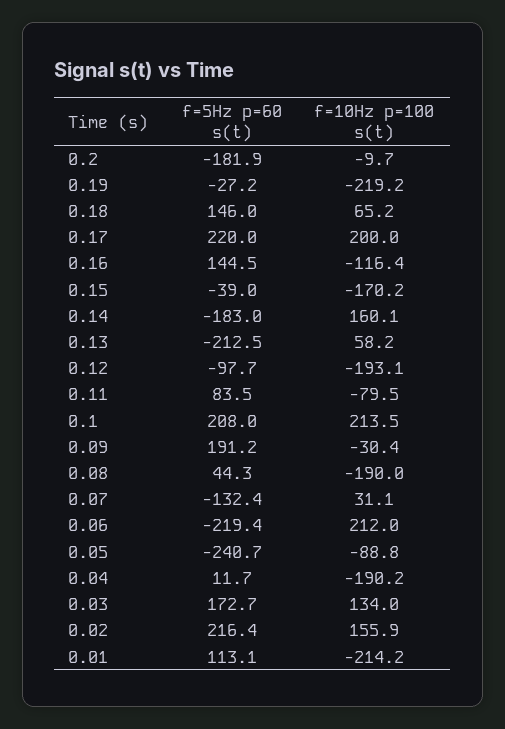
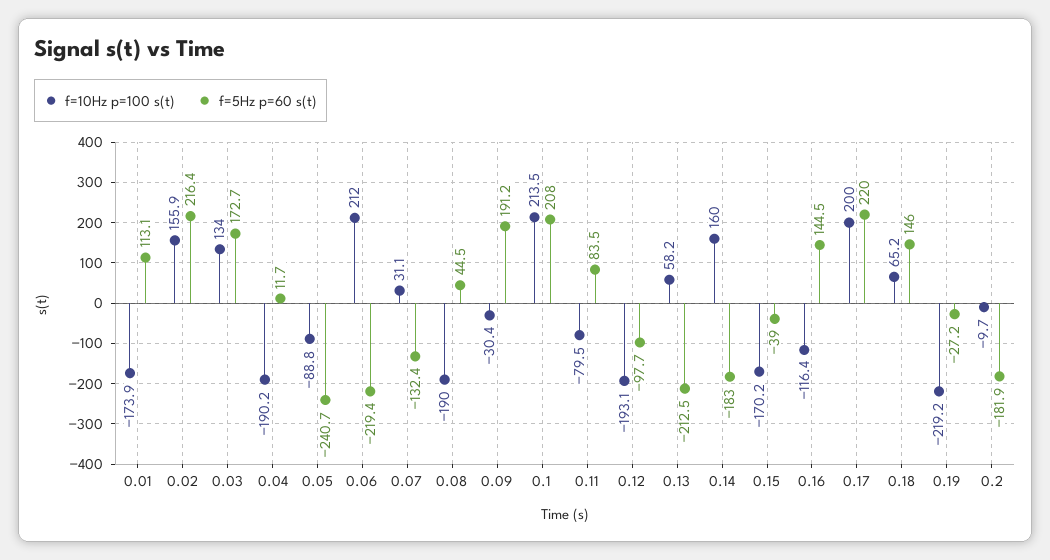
f=10Hz p=100 s(t), 0.14: 160.1 -> 160
f=5Hz p=60 s(t), 0.08: 44.3 -> 44.5
f=10Hz p=100 s(t), 0.01: -214.2 -> -173.9

